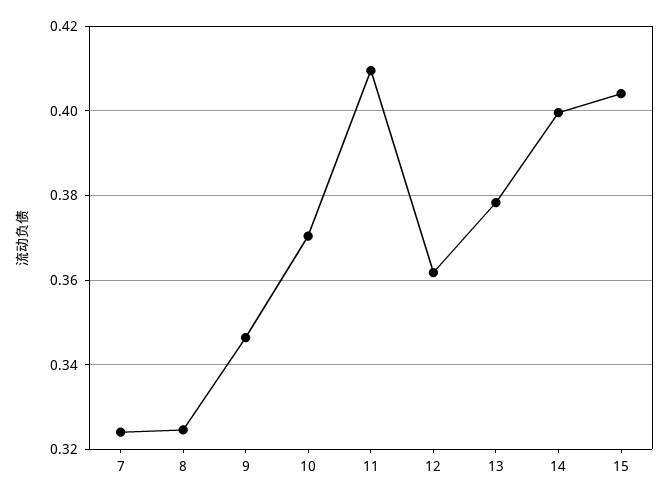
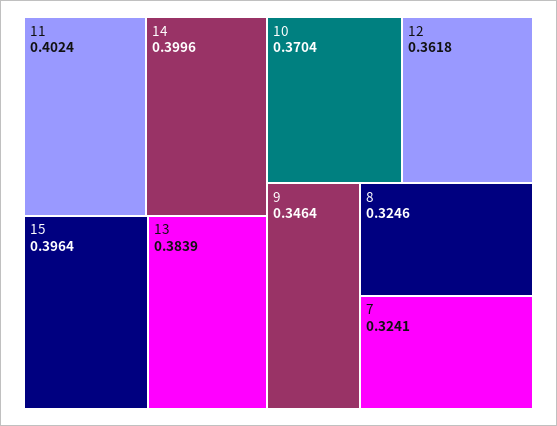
11: 0.41 -> 0.4024
13: 0.378 -> 0.3839
15: 0.404 -> 0.3964

